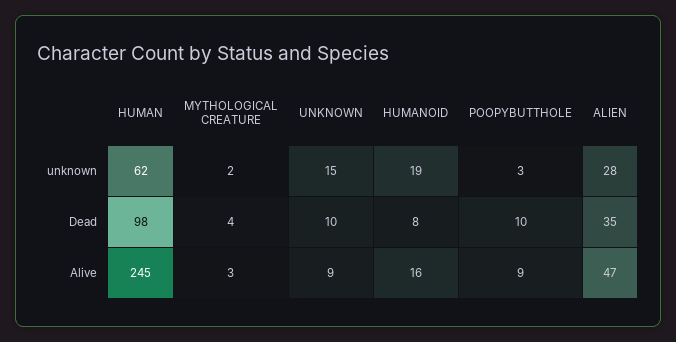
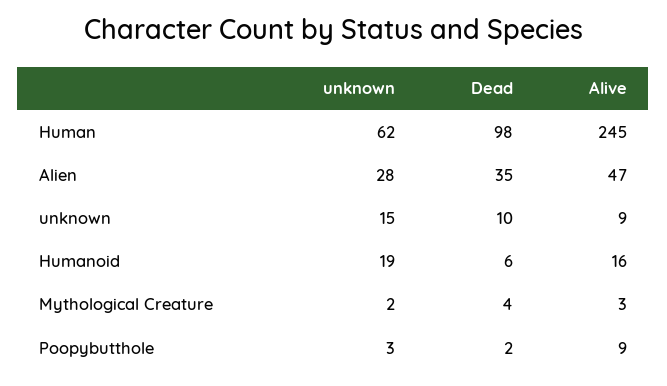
HUMANOID, Dead: 8 -> 6
POOPYBUTTHOLE, Dead: 10 -> 2

